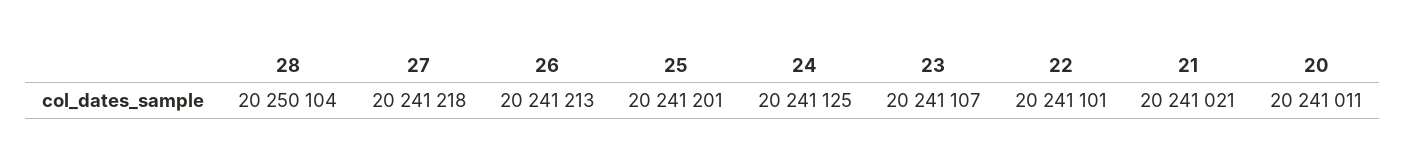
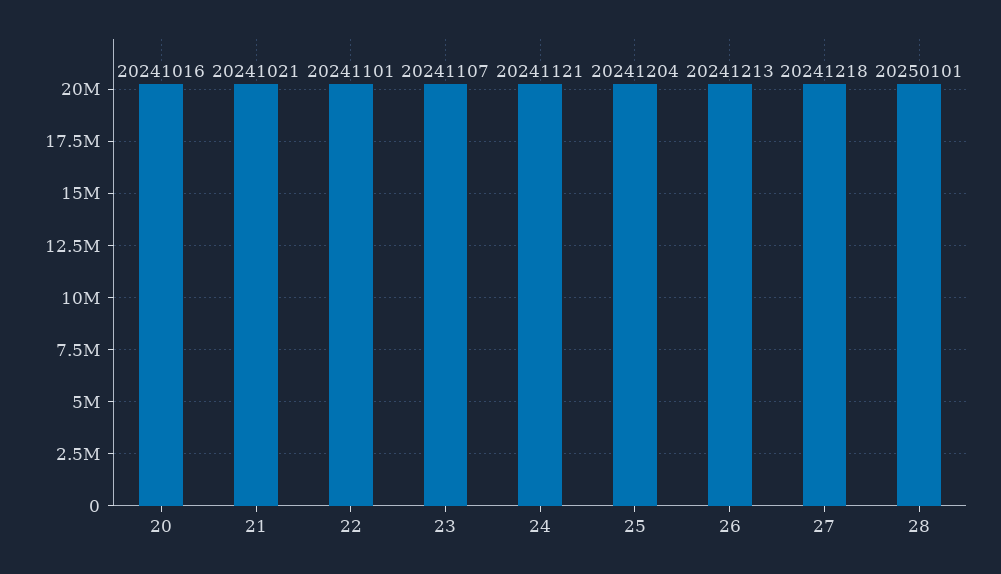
28: 20250104 -> 20250101
25: 20241201 -> 20241204
24: 20241125 -> 20241121
20: 20241011 -> 20241016

